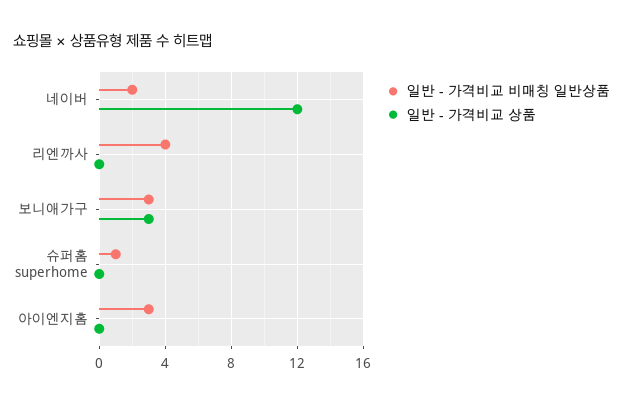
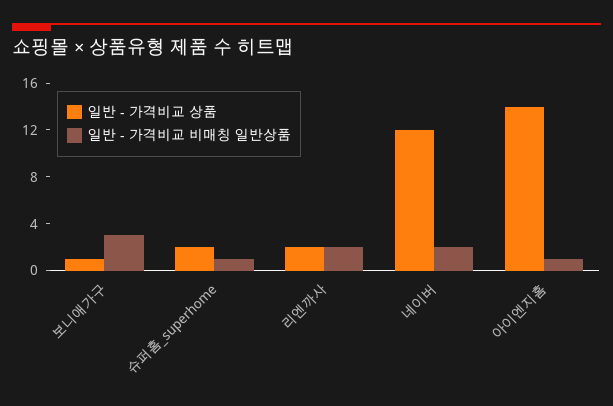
일반 - 가격비교 비매칭 일반상품, 리엔까사: 4 -> 2
일반 - 가격비교 상품, 리엔까사: 0 -> 2
일반 - 가격비교 상품, 보니애가구: 3 -> 1
일반 - 가격비교 상품, 슈퍼홈 superhome: 0 -> 2
일반 - 가격비교 비매칭 일반상품, 아이엔지홈: 3 -> 1
일반 - 가격비교 상품, 아이엔지홈: 0 -> 14

